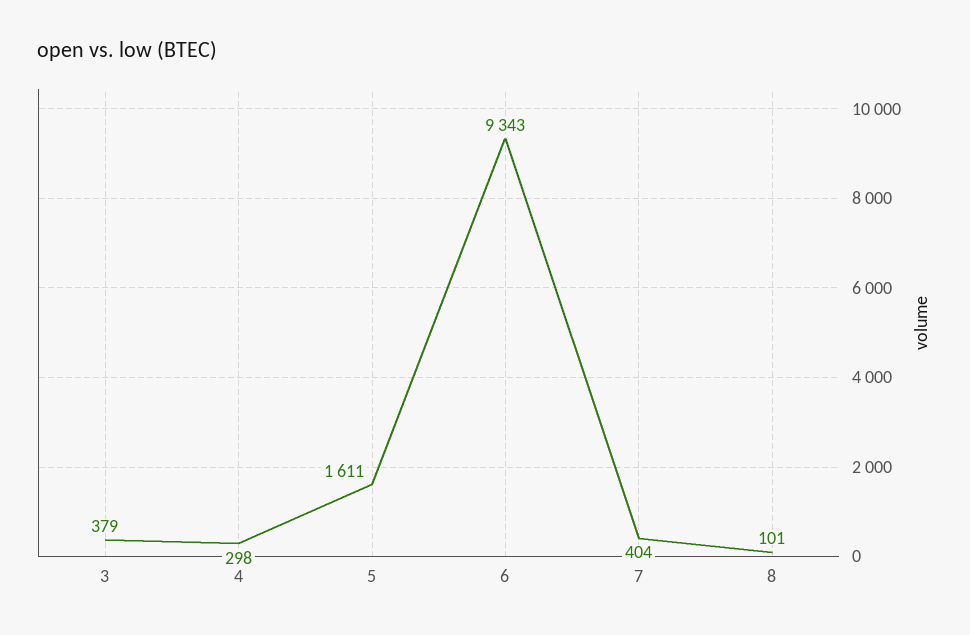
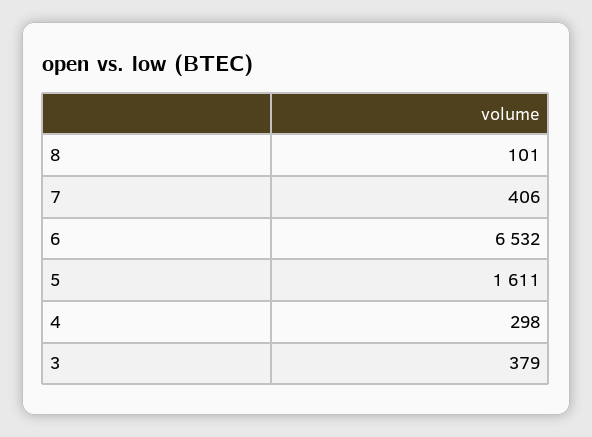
6: 9343 -> 6532
7: 404 -> 406

